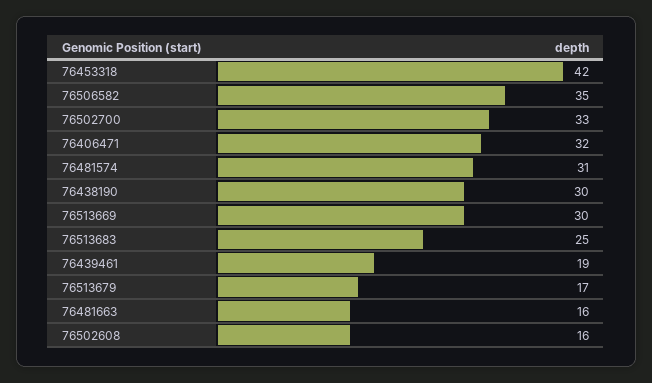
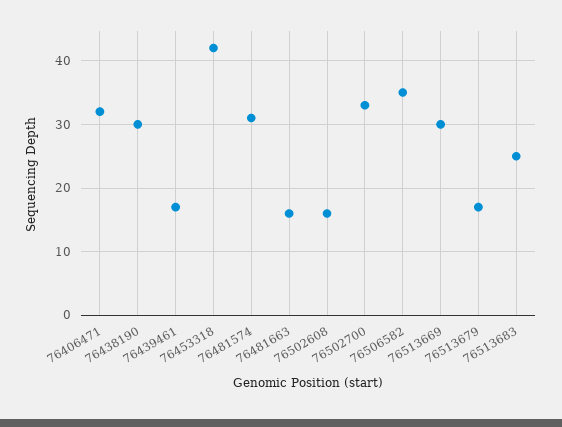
76439461: 19 -> 17

